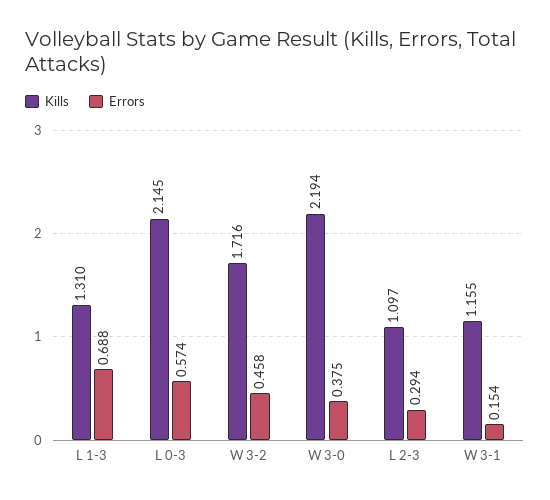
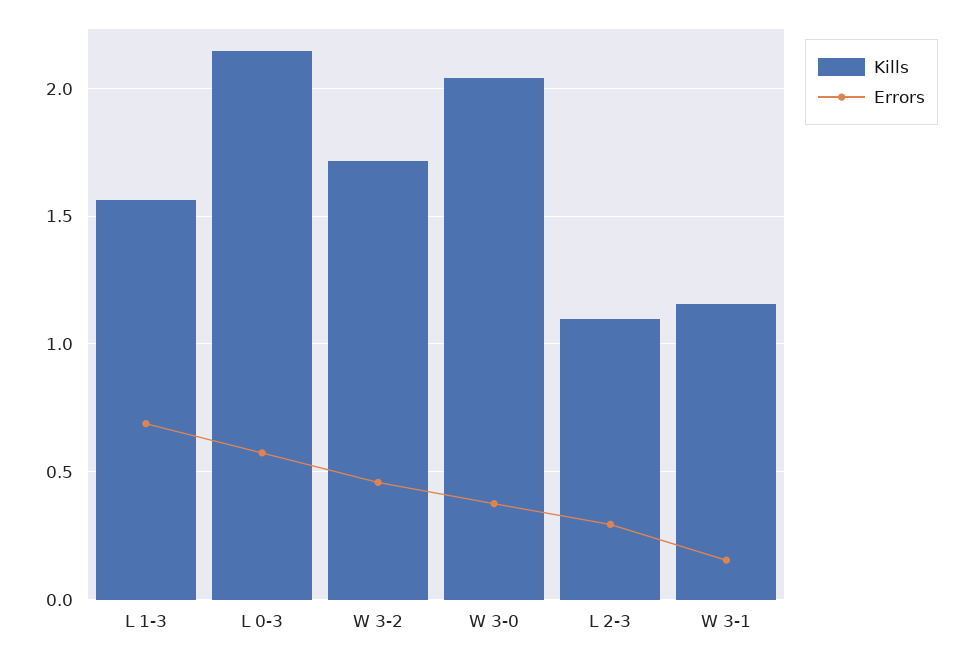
Kills, L 1-3: 1.31 -> 1.55
Kills, W 3-0: 2.194 -> 2.05

